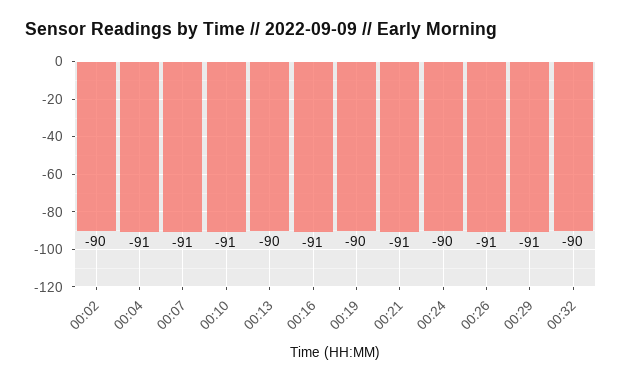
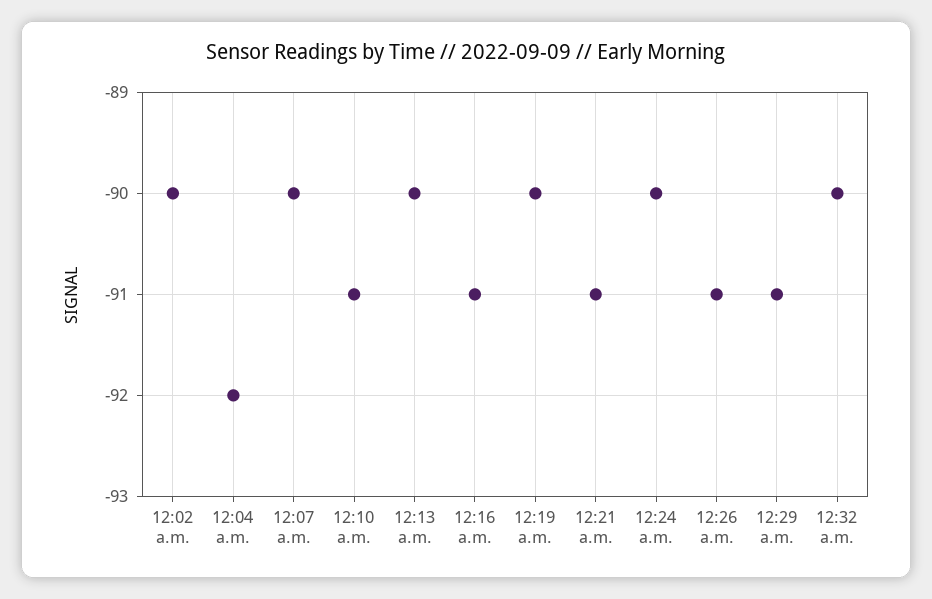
00:04: -91 -> -92
00:07: -91 -> -90

